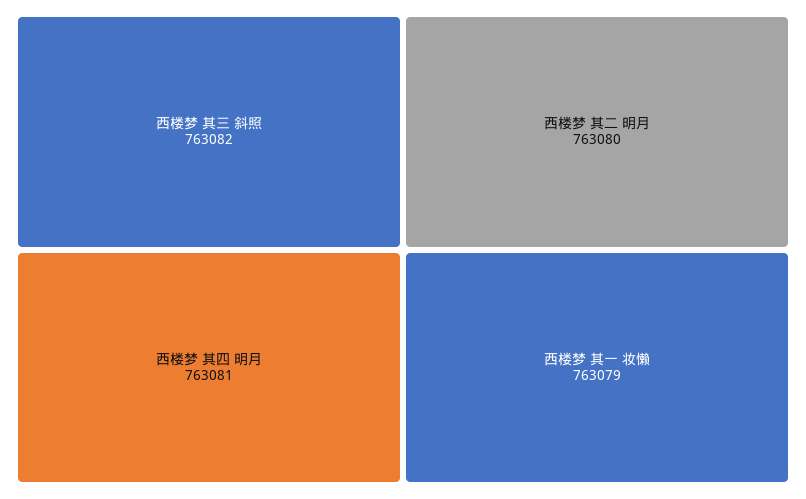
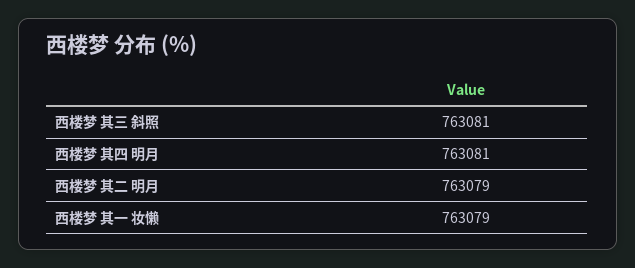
西楼梦 其三 斜照: 763082 -> 763081
西楼梦 其二 明月: 763080 -> 763079

